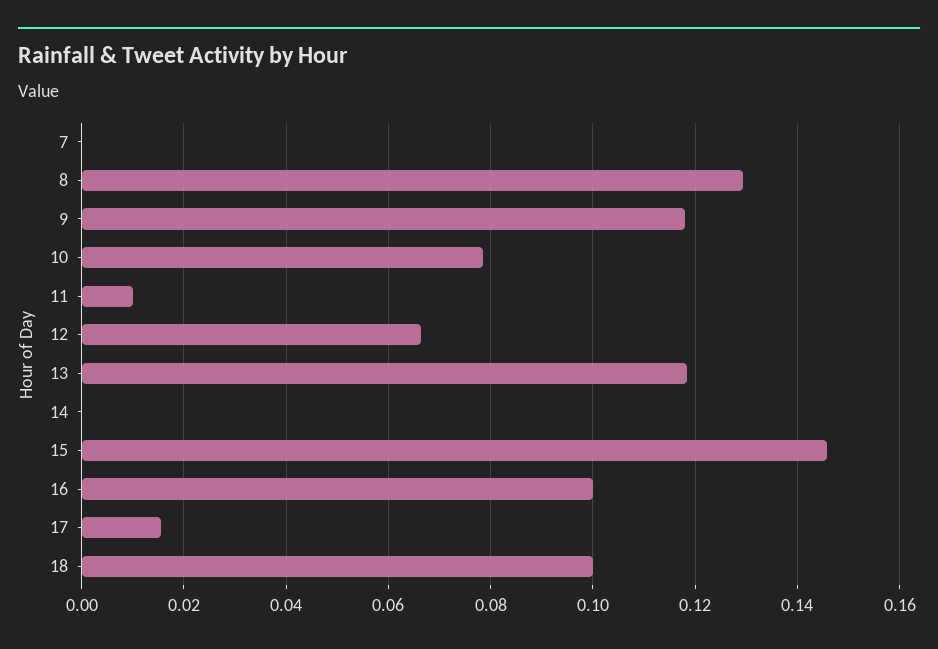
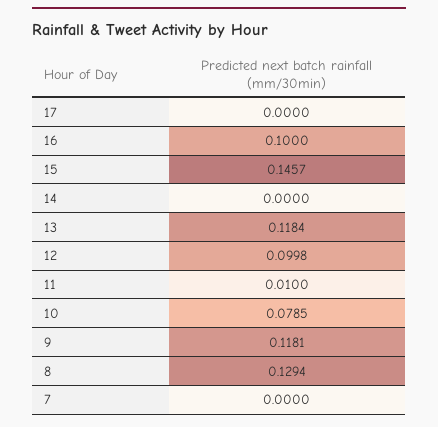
12: 0.066 -> 0.0998
17: 0.016 -> 0
18: 0.1 -> none

